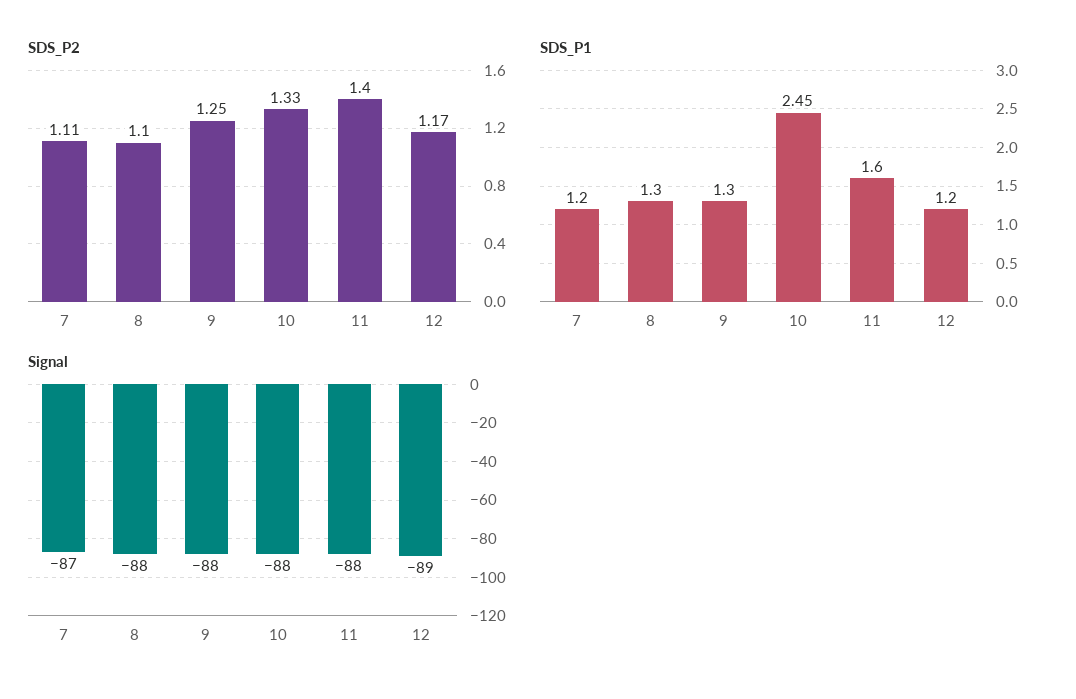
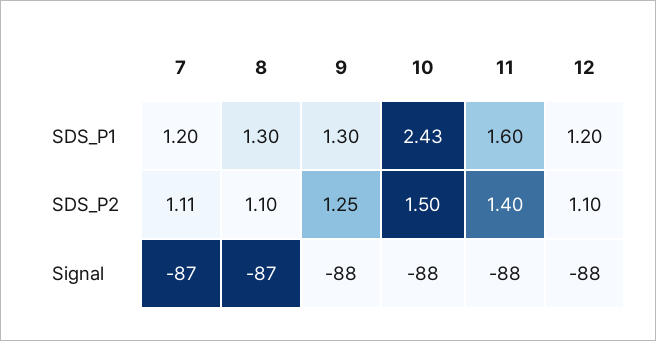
SDS_P2, 10: 1.33 -> 1.5
SDS_P2, 12: 1.17 -> 1.1
SDS_P1, 10: 2.45 -> 2.43
Signal, 8: -88 -> -87
Signal, 12: -89 -> -88

